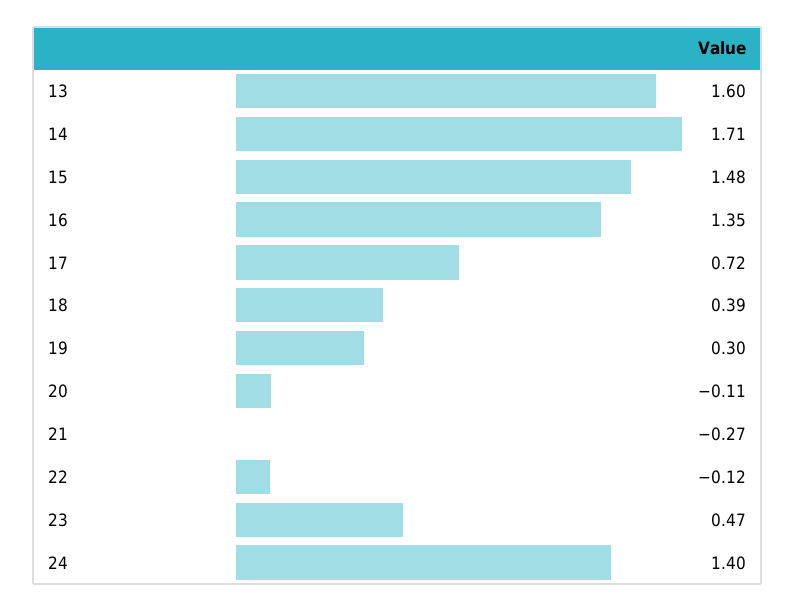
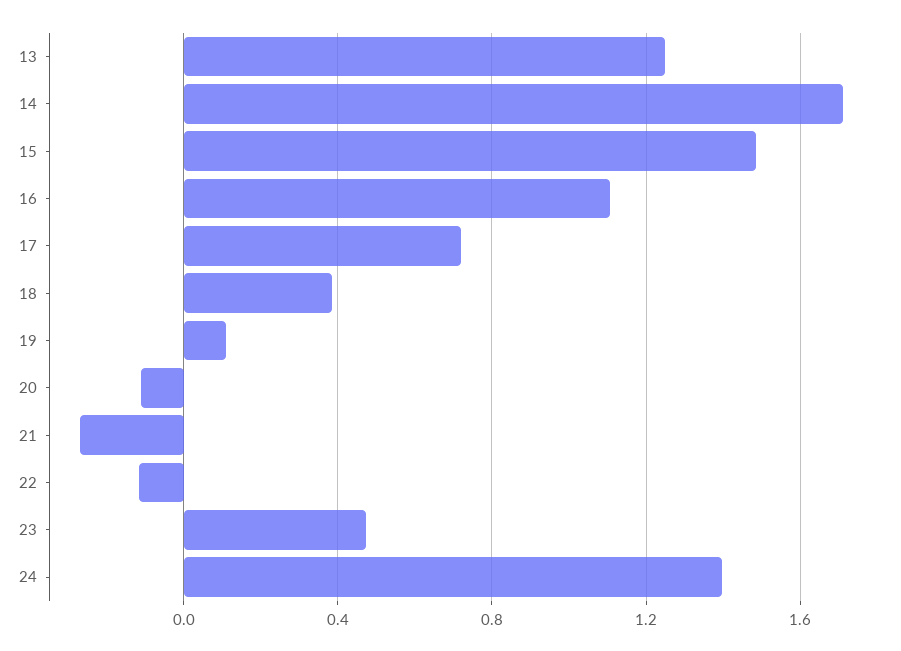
13: 1.6 -> 1.25
16: 1.35 -> 1.1
19: 0.3 -> 0.1

